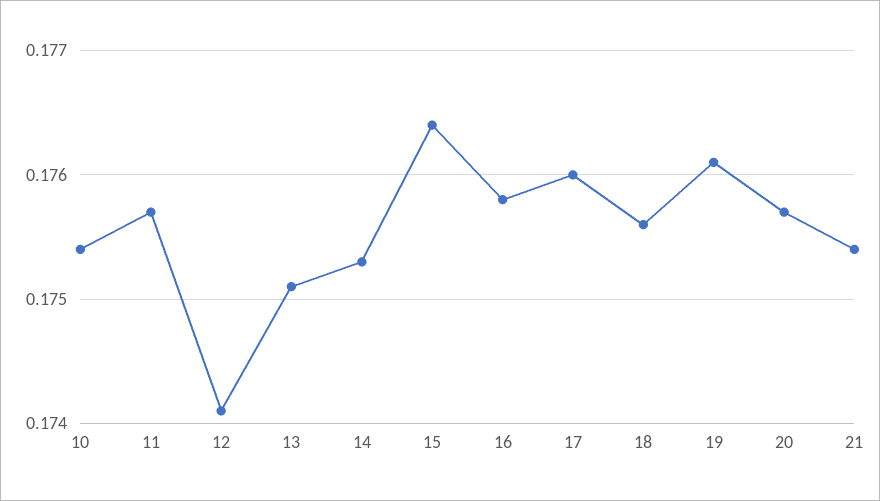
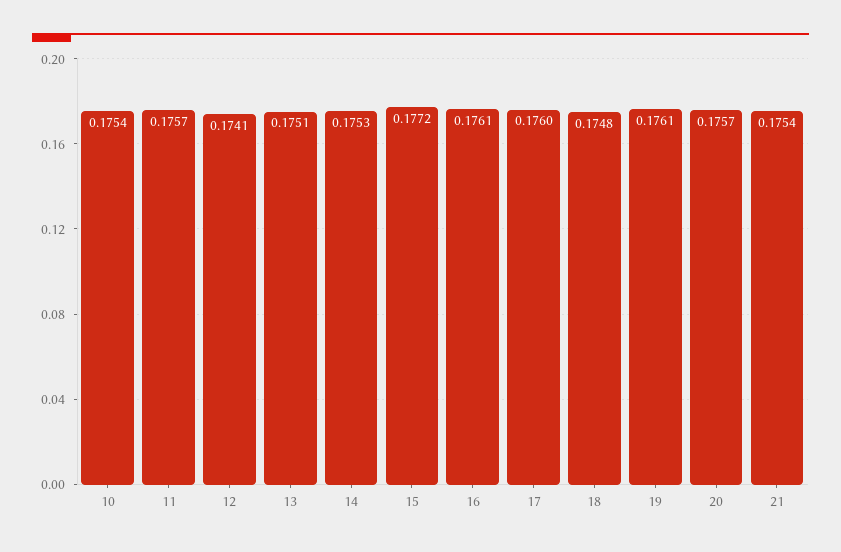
15: 0.1764 -> 0.1772
16: 0.1758 -> 0.1761
18: 0.1756 -> 0.1748

